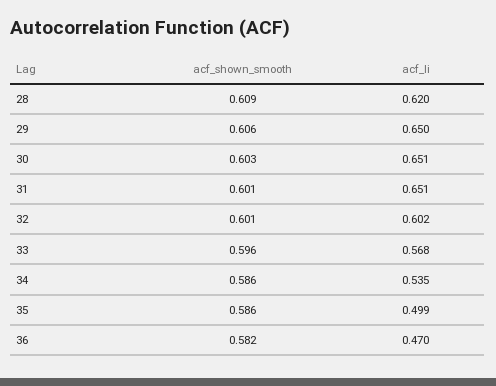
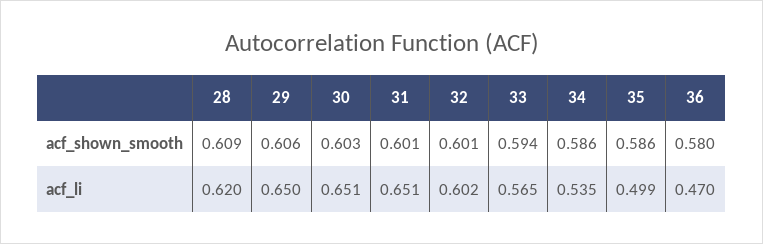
acf_shown_smooth, 33: 0.596 -> 0.594
acf_li, 33: 0.568 -> 0.565
acf_shown_smooth, 36: 0.582 -> 0.58

